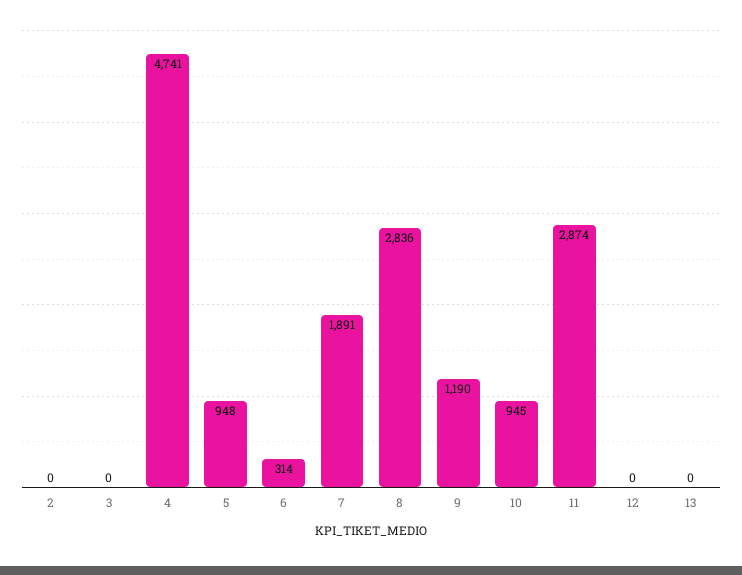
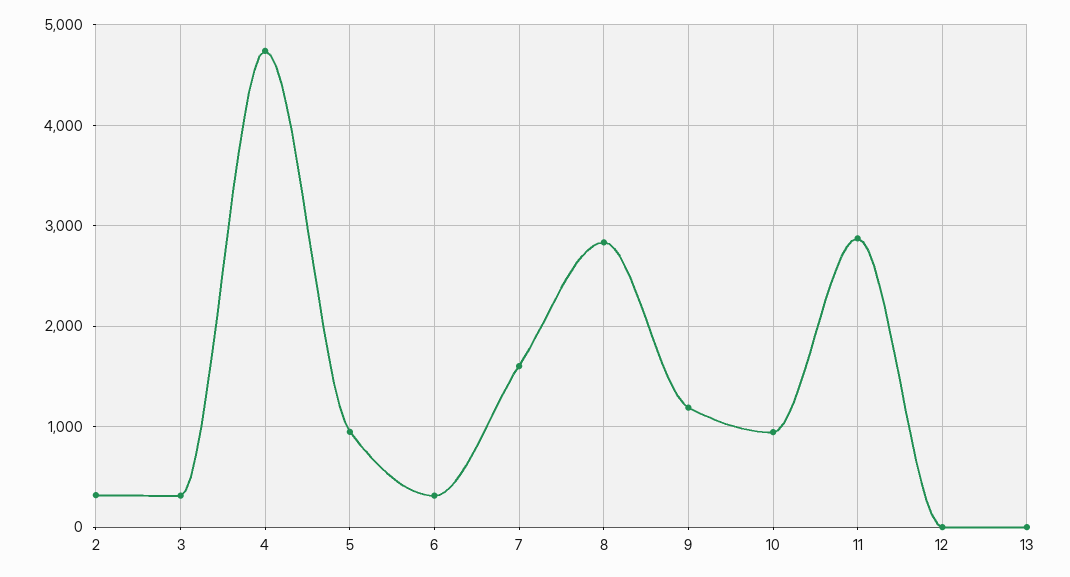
2: 0 -> 300
3: 0 -> 300
7: 1891 -> 1600

